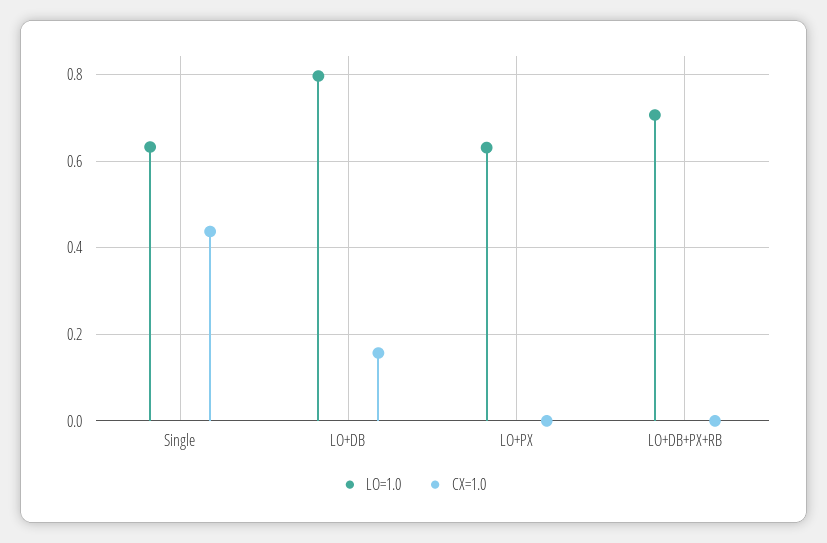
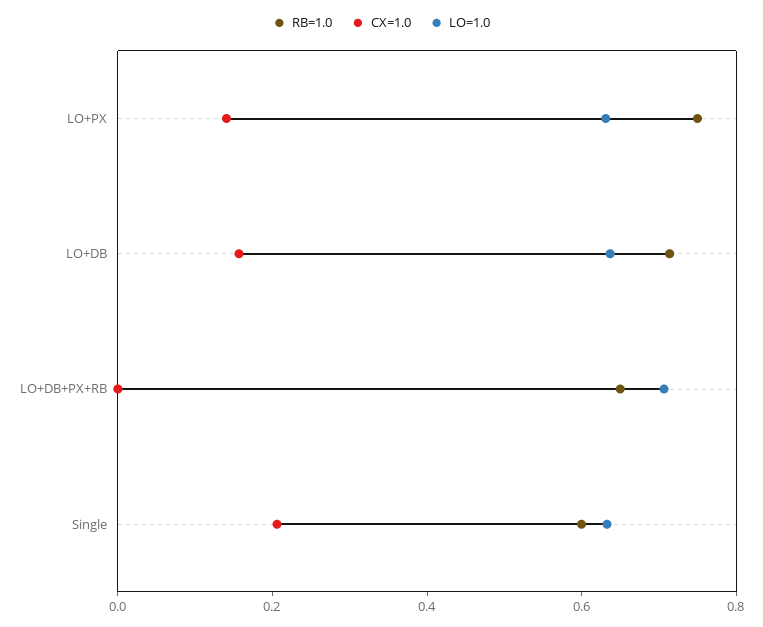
CX=1.0, Single: 0.44 -> 0.2
LO=1.0, LO+DB: 0.8 -> 0.65
CX=1.0, LO+PX: 0 -> 0.15
RB=1.0, LO+PX: none -> 0.75
RB=1.0, LO+DB: none -> 0.7
RB=1.0, LO+DB+PX+RB: none -> 0.65
RB=1.0, Single: none -> 0.6

